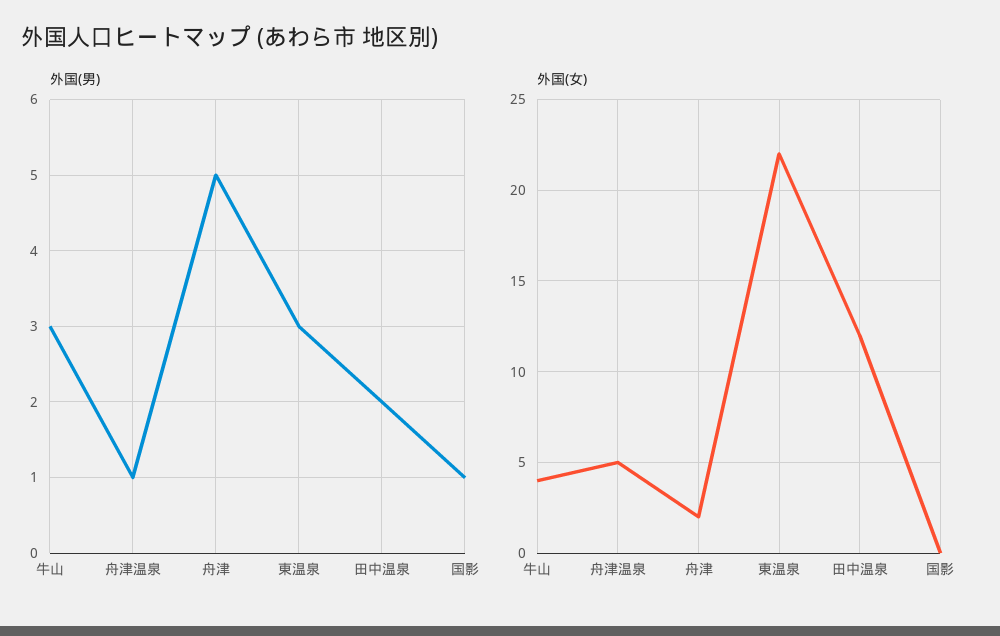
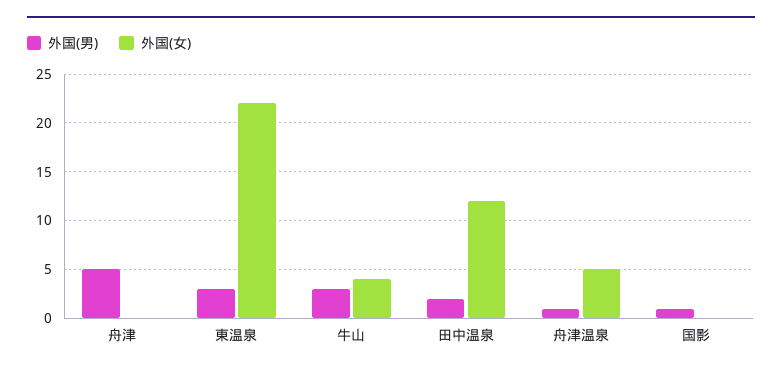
外国(女), 舟津: 2 -> 0

